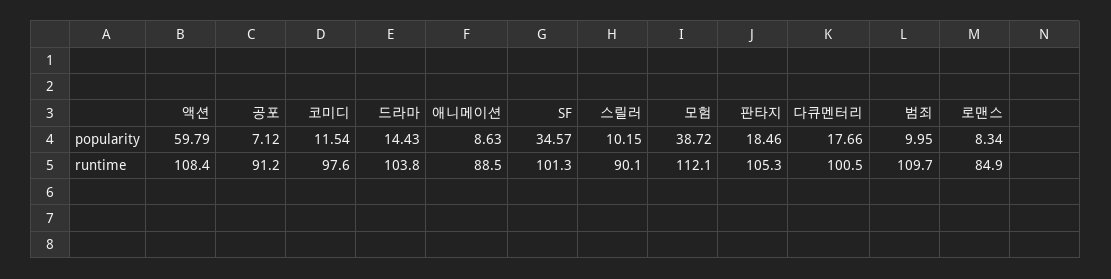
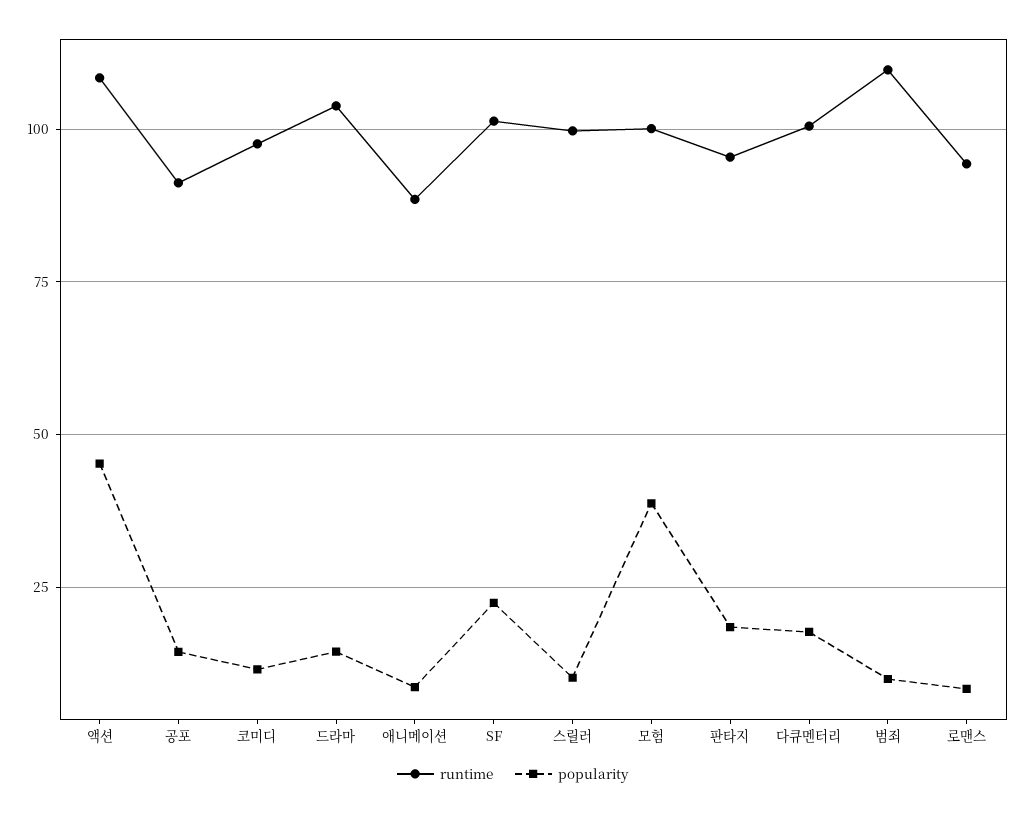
popularity, 액션: 59.79 -> 45
popularity, 공포: 7.12 -> 15
popularity, SF: 34.57 -> 22.5
runtime, 스릴러: 90.1 -> 100
runtime, 모험: 112.1 -> 100
runtime, 판타지: 105.3 -> 95
runtime, 로맨스: 84.9 -> 95

